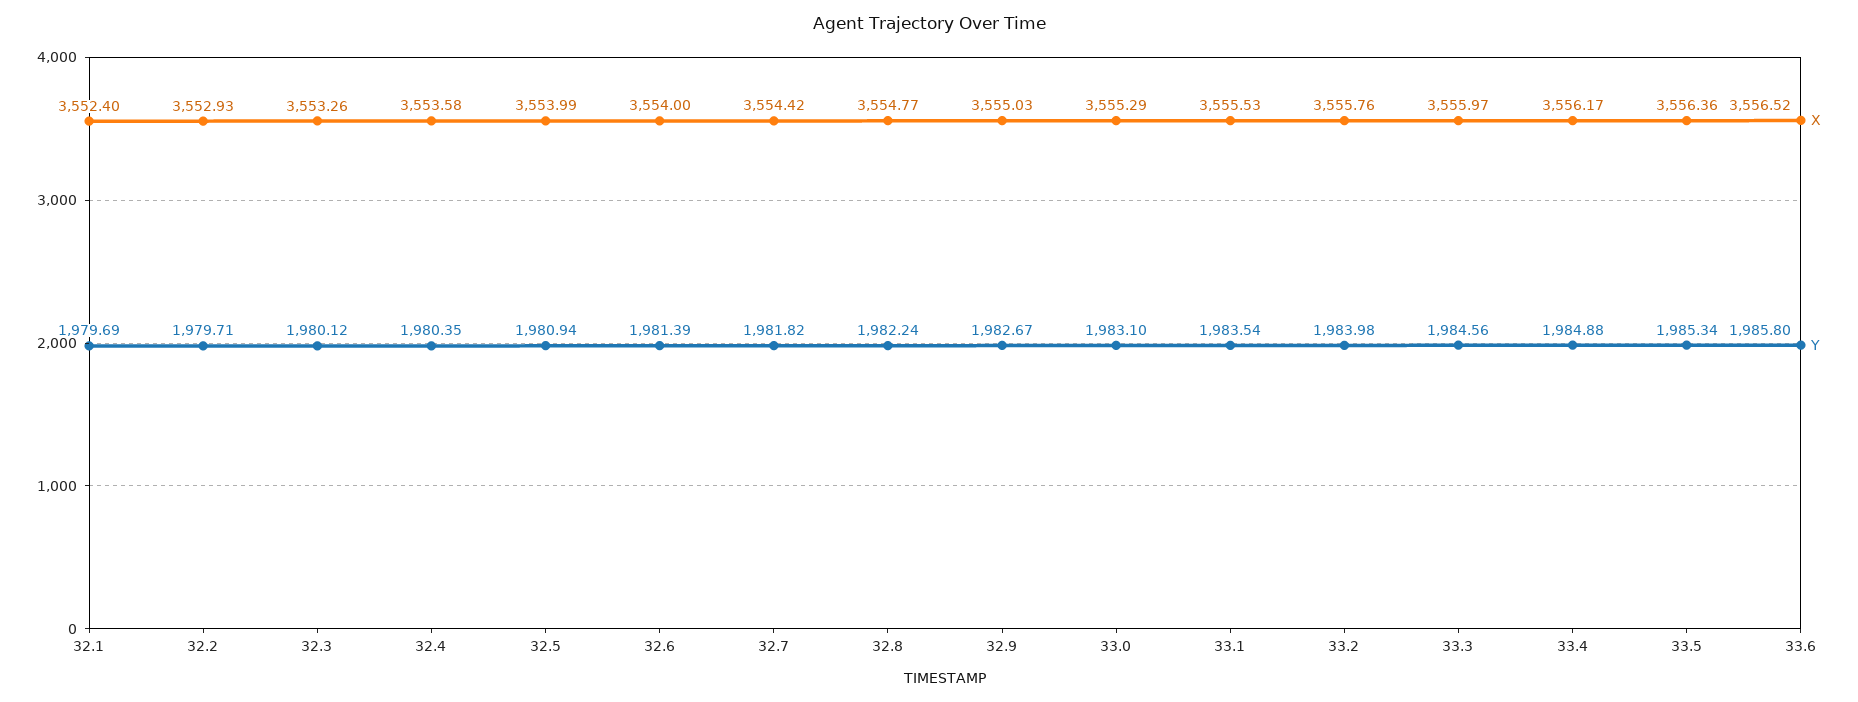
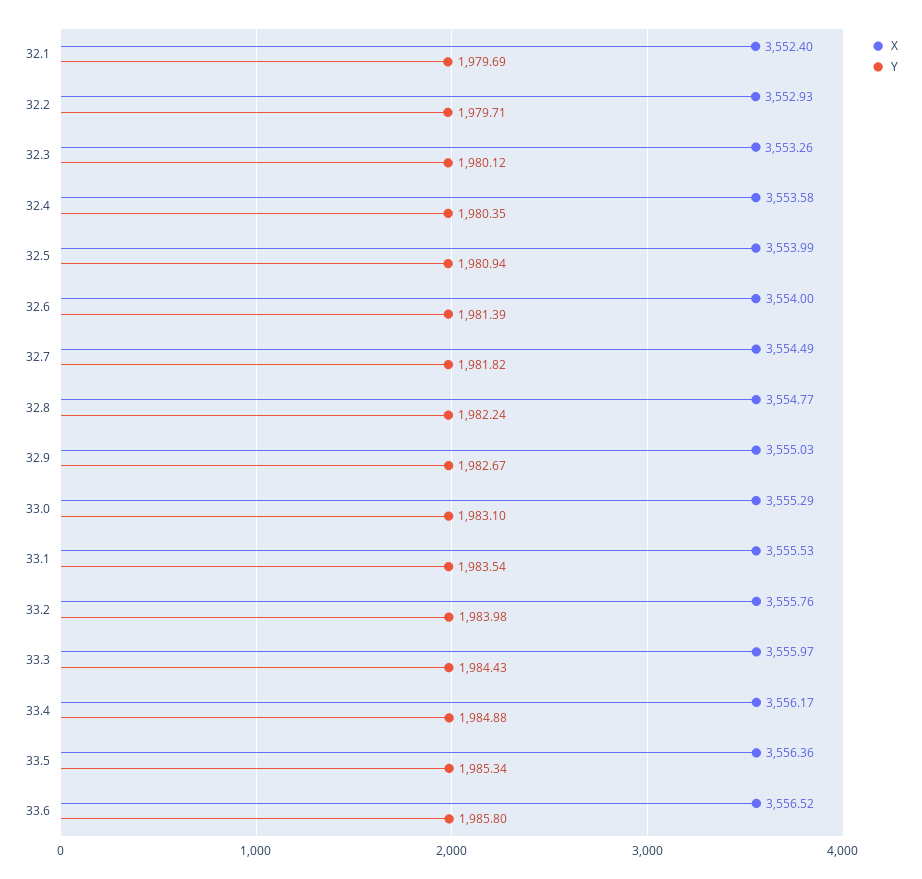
X, 32.7: 3554.42 -> 3554.49
Y, 33.3: 1984.56 -> 1984.43

